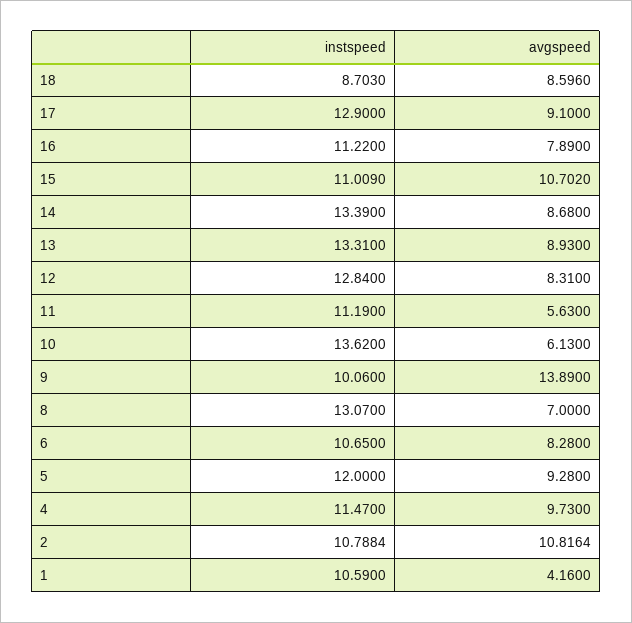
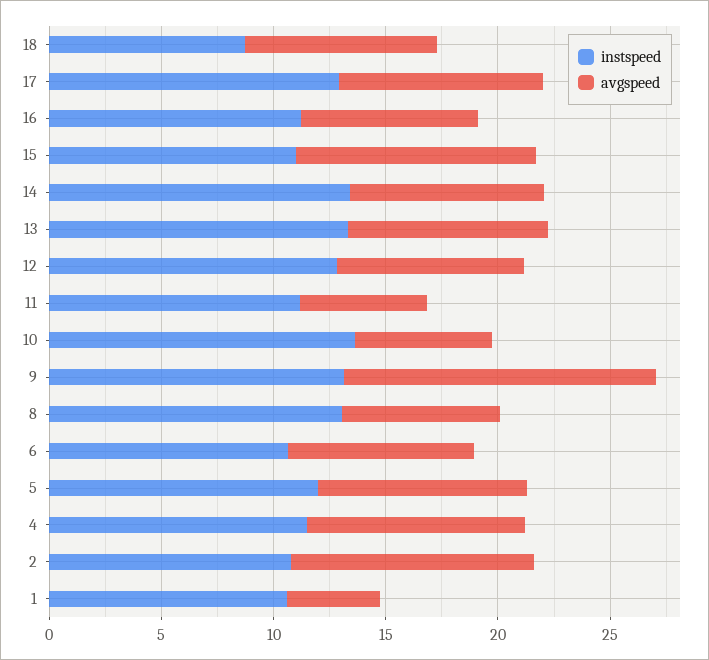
instspeed, 9: 10.06 -> 13

